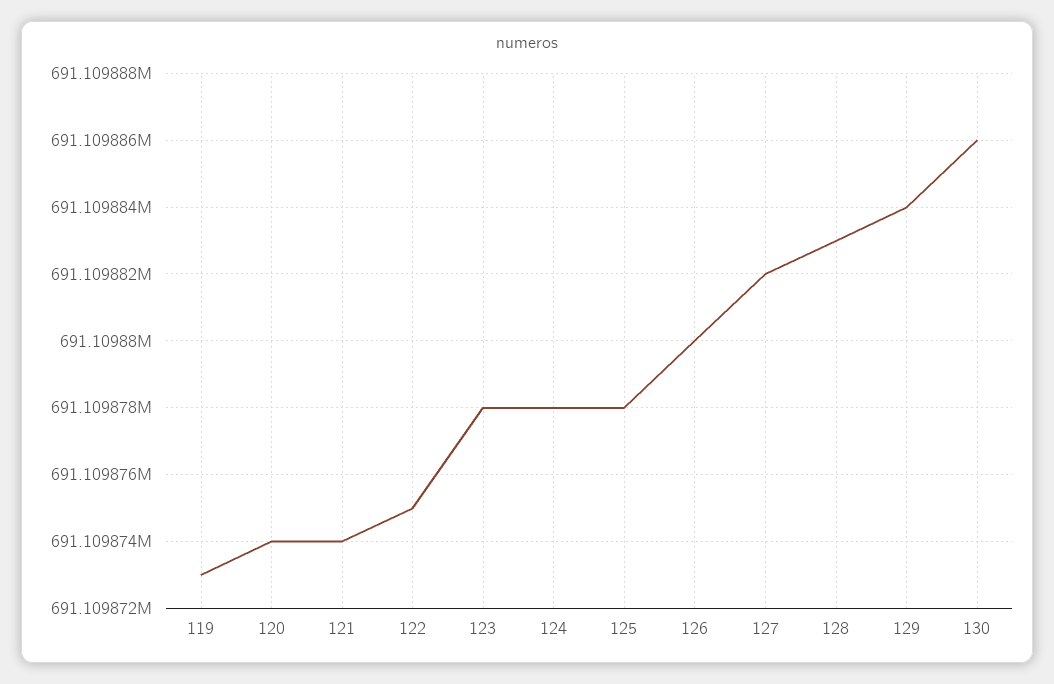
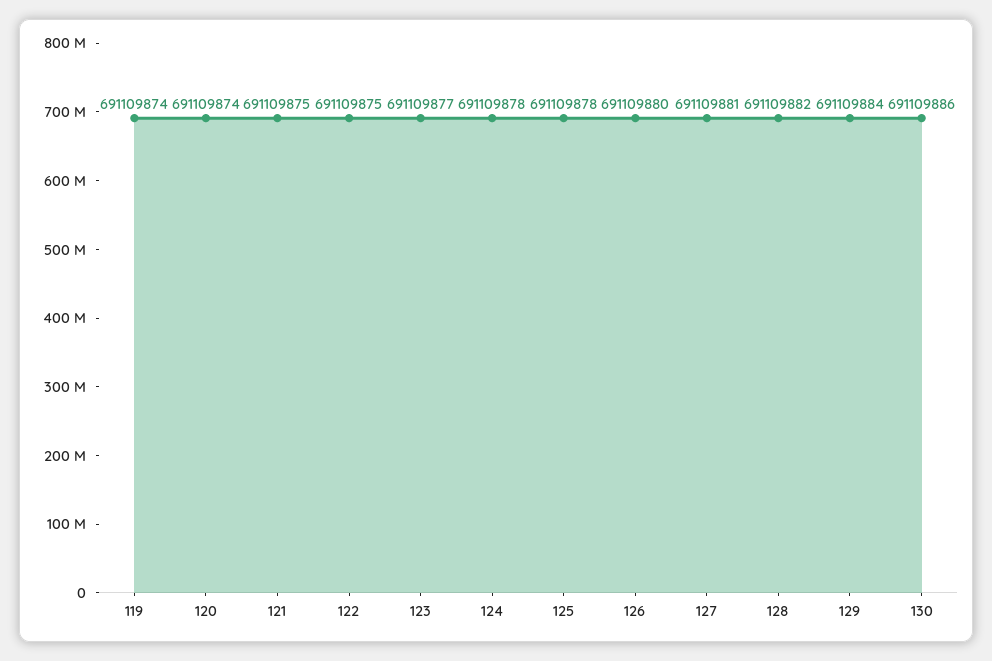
119: 691109873 -> 691109874
121: 691109874 -> 691109875
123: 691109878 -> 691109877
127: 691109882 -> 691109881
128: 691109883 -> 691109882

